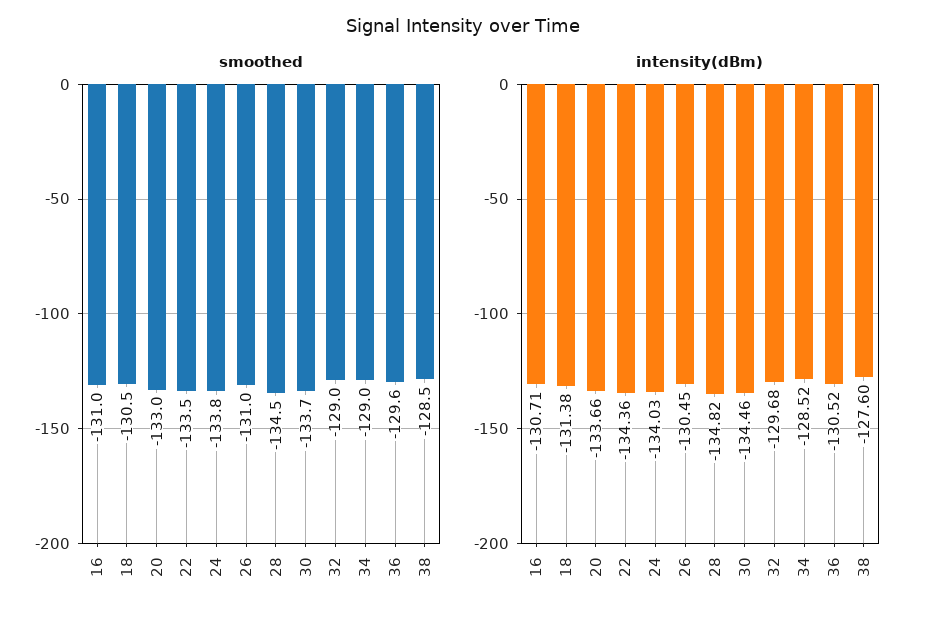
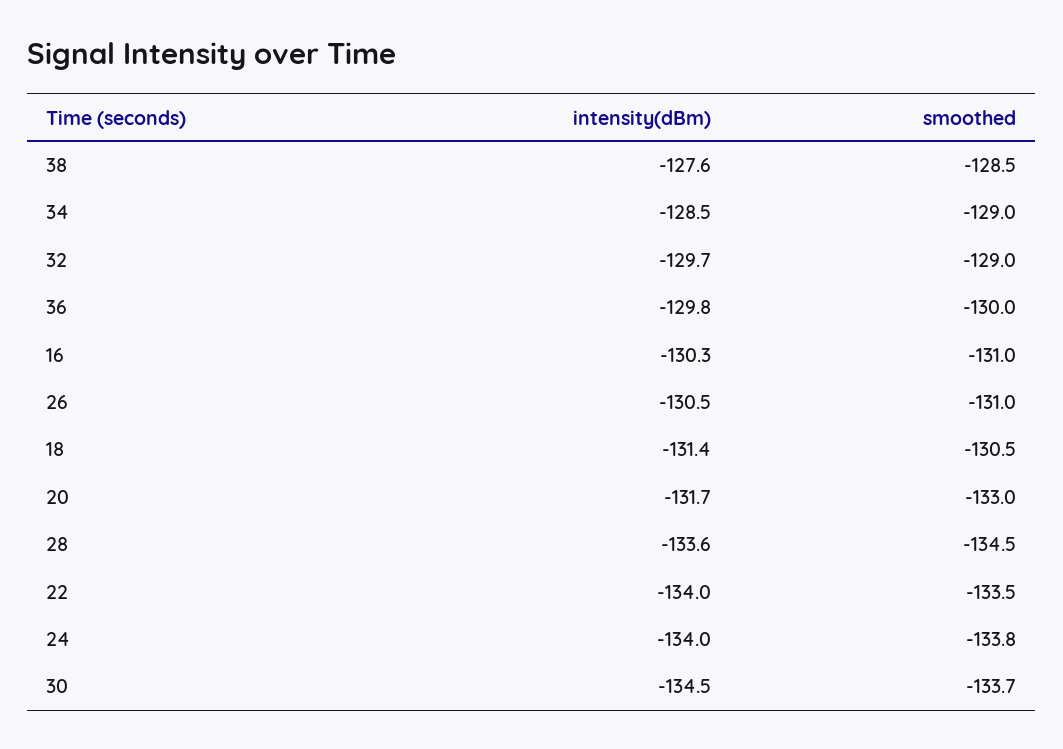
smoothed, 36: -129.6 -> -130
intensity(dBm), 16: -130.71 -> -130.3
intensity(dBm), 20: -133.66 -> -131.7
intensity(dBm), 22: -134.36 -> -134
intensity(dBm), 28: -134.82 -> -133.6
intensity(dBm), 36: -130.52 -> -129.8

